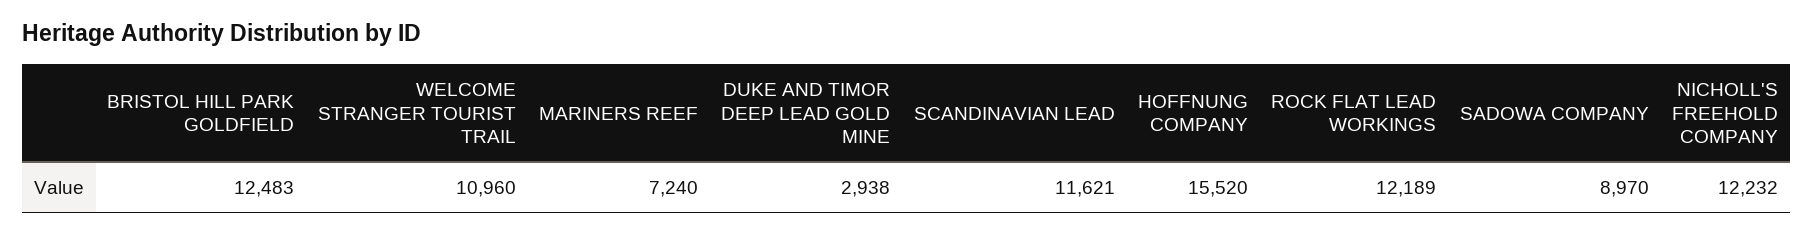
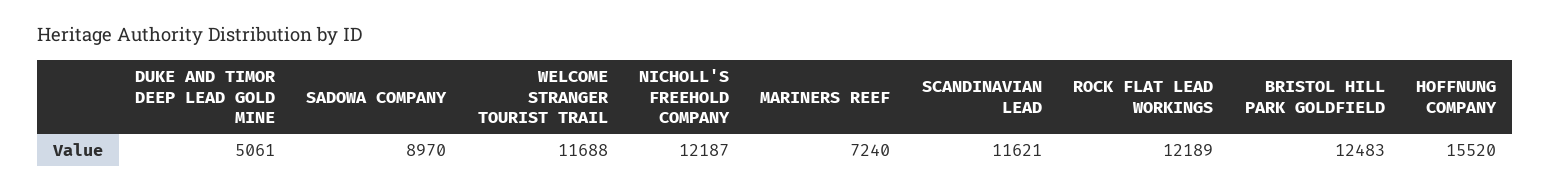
WELCOME STRANGER TOURIST TRAIL: 10960 -> 11688
DUKE AND TIMOR DEEP LEAD GOLD MINE: 2938 -> 5061
NICHOLL'S FREEHOLD COMPANY: 12232 -> 12187

